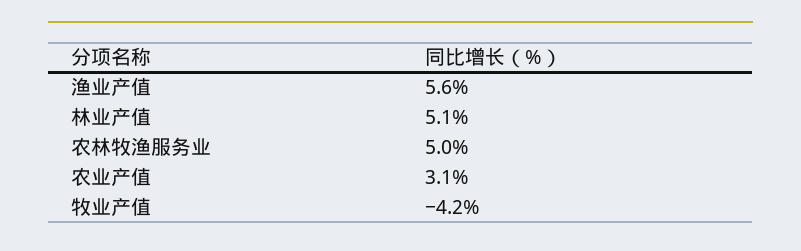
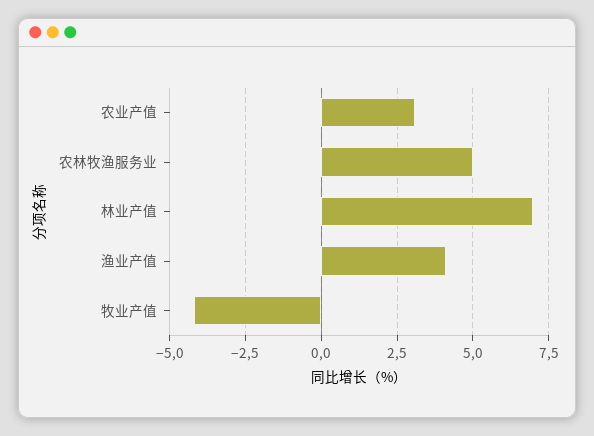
渔业产值: 5.6 -> 4
林业产值: 5.1 -> 7

